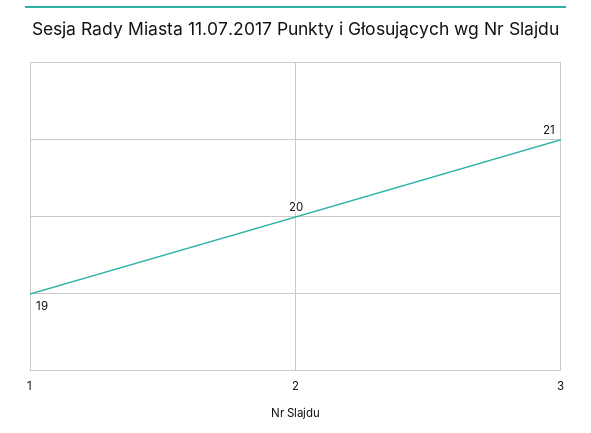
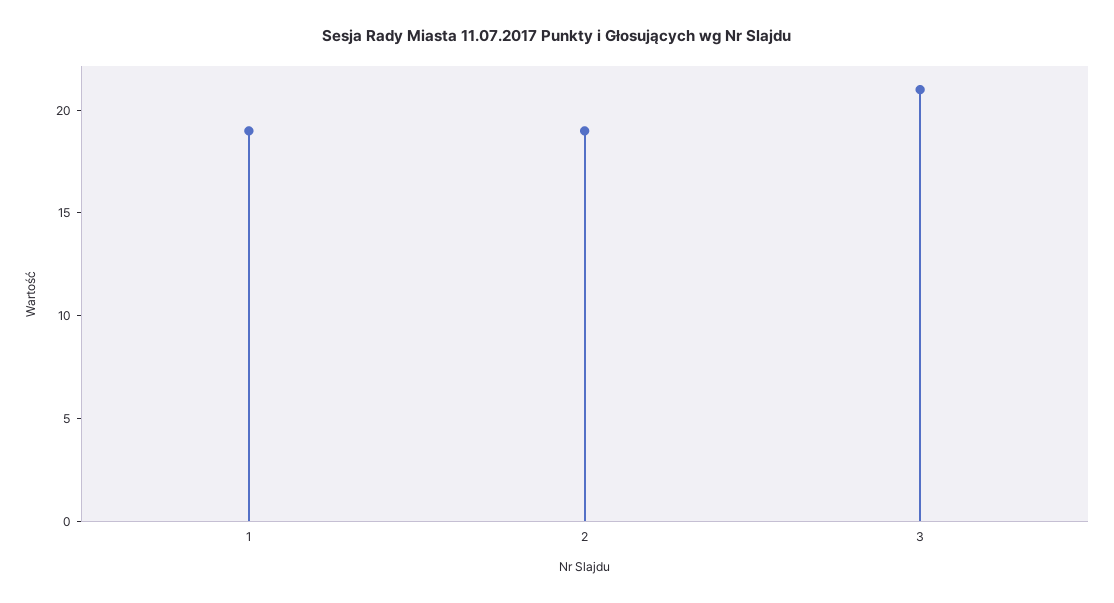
2: 20 -> 19

